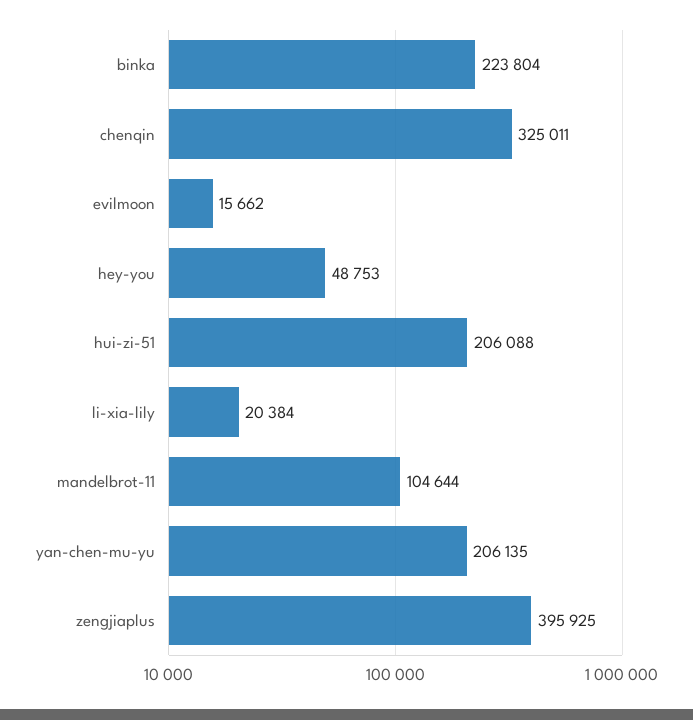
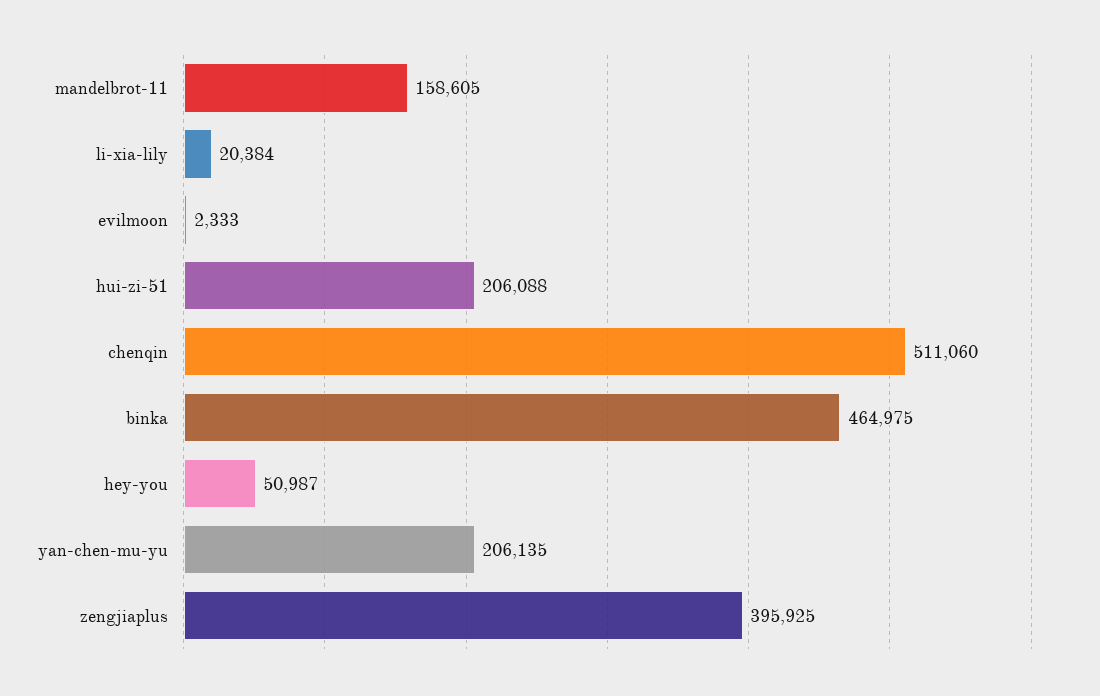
binka: 223804 -> 464975
chenqin: 325011 -> 511060
evilmoon: 15662 -> 2333
hey-you: 48753 -> 50987
mandelbrot-11: 104644 -> 158605

